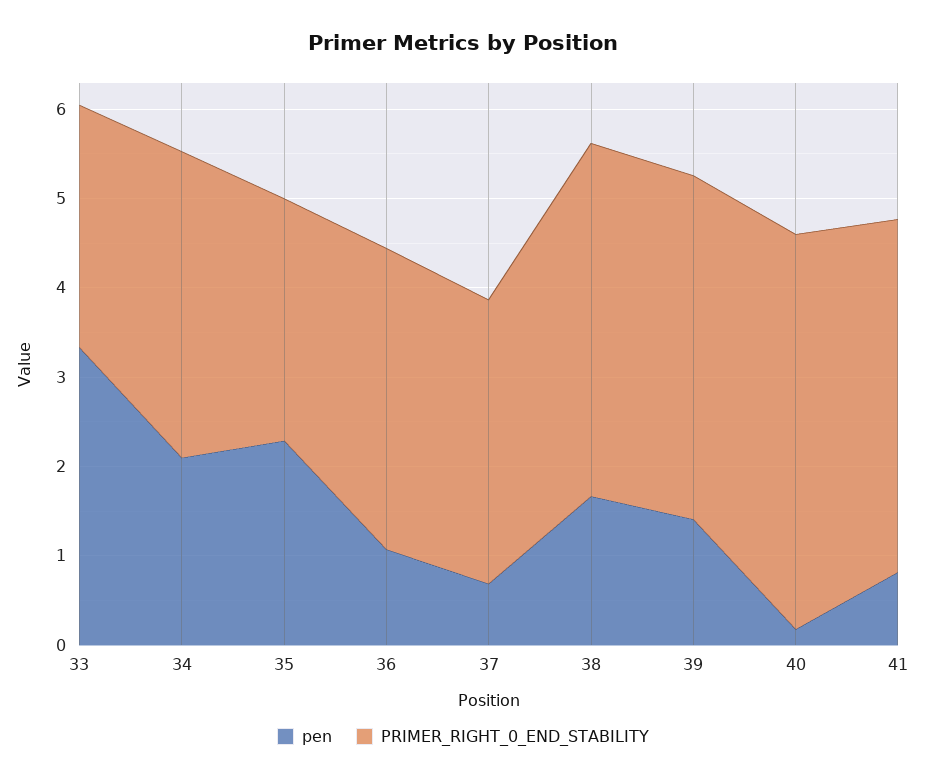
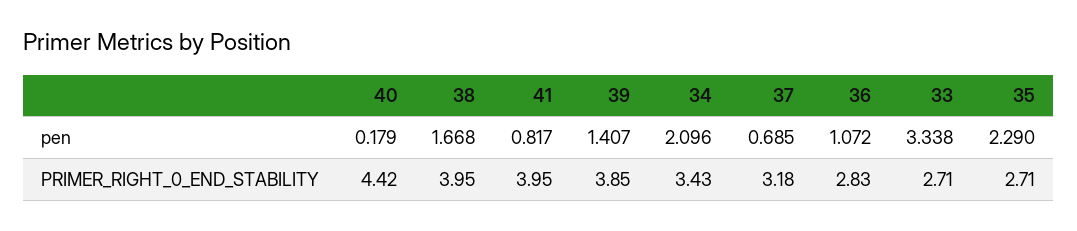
PRIMER_RIGHT_0_END_STABILITY, 36: 3.4 -> 2.83

